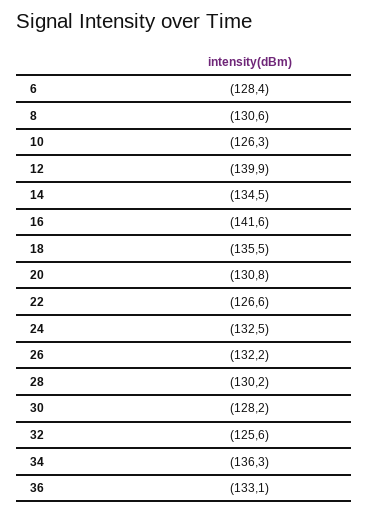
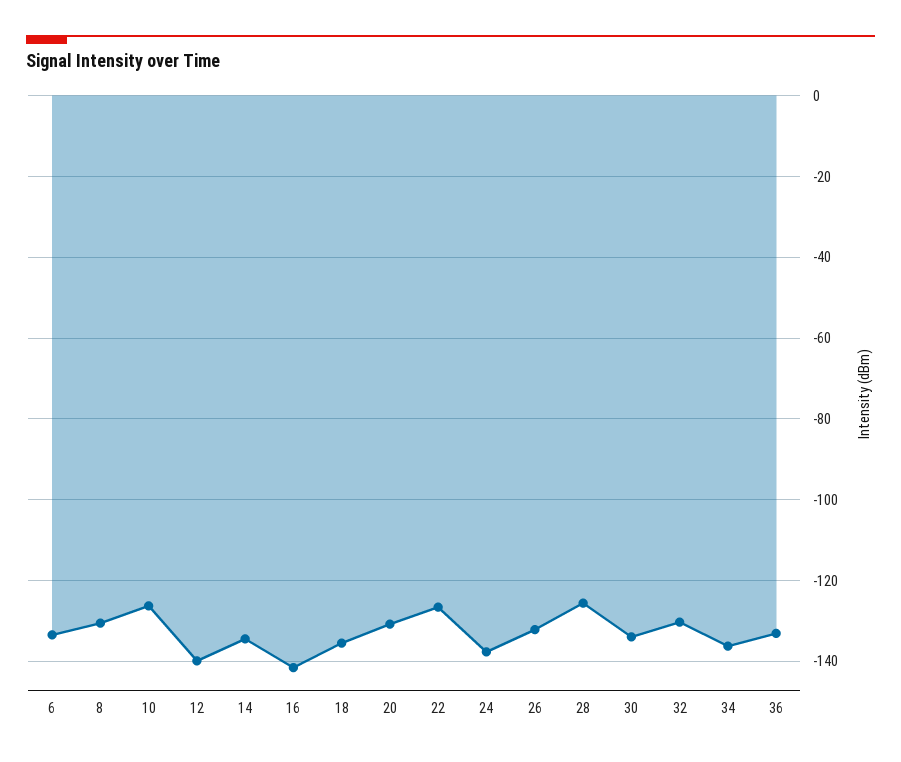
6: -128.4 -> -134
24: -132.5 -> -138
28: -130.2 -> -126
30: -128.2 -> -134
32: -125.6 -> -130

